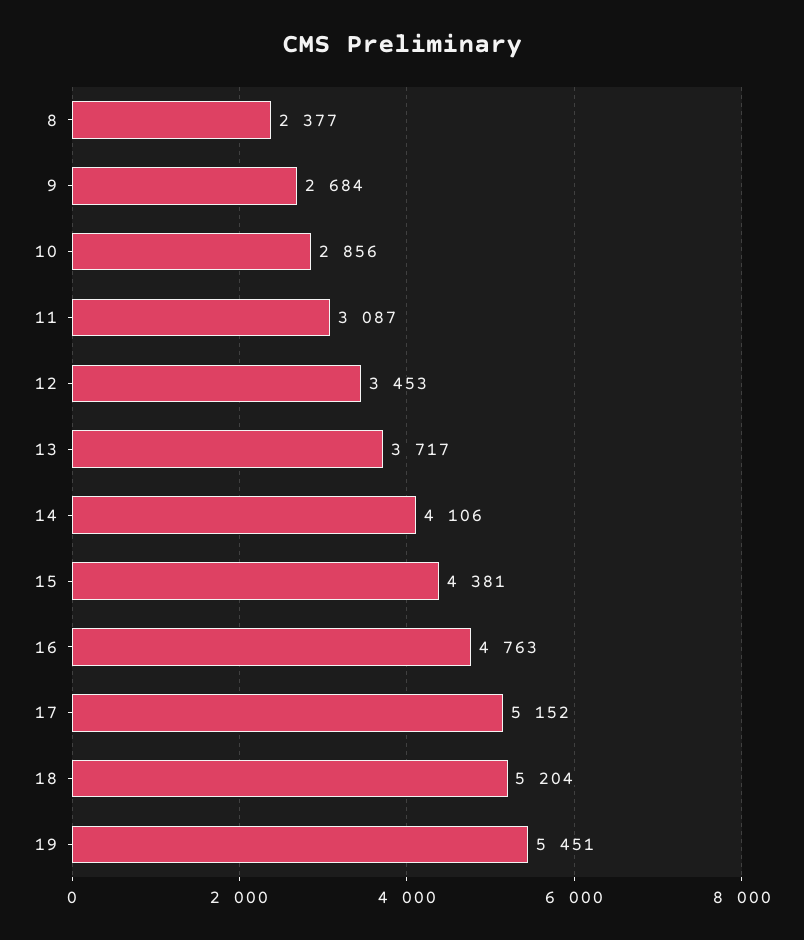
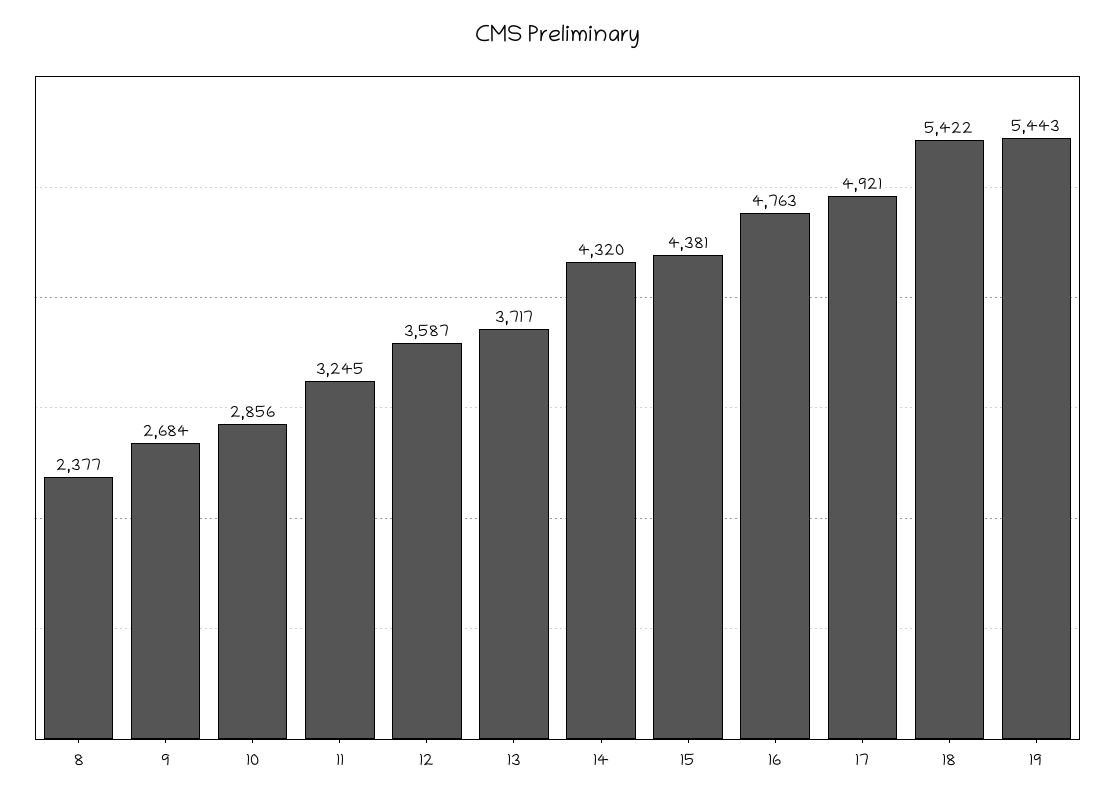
11: 3087 -> 3245
12: 3453 -> 3587
14: 4106 -> 4320
17: 5152 -> 4921
18: 5204 -> 5422
19: 5451 -> 5443

